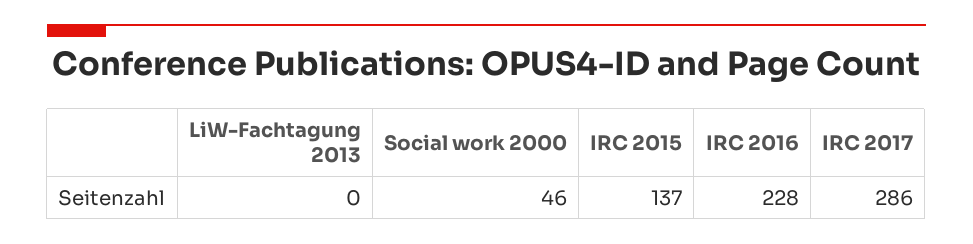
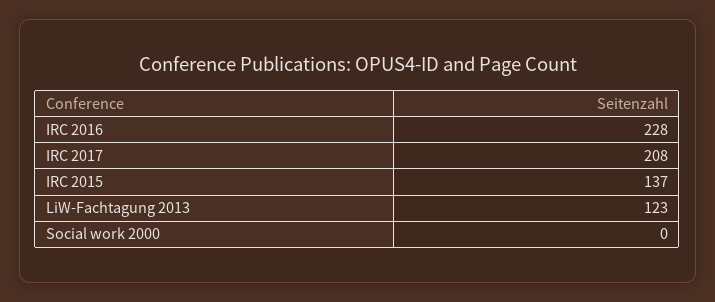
LiW-Fachtagung 2013: 0 -> 123
Social work 2000: 46 -> 0
IRC 2017: 286 -> 208

